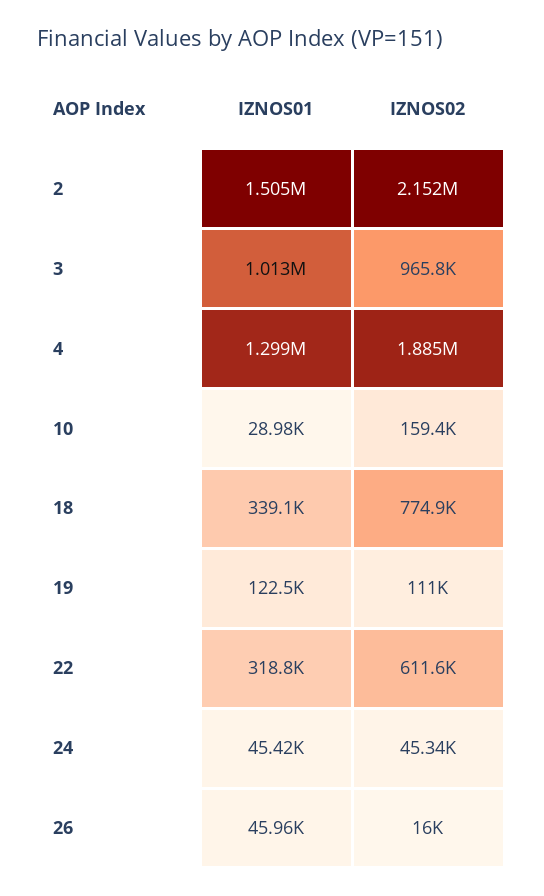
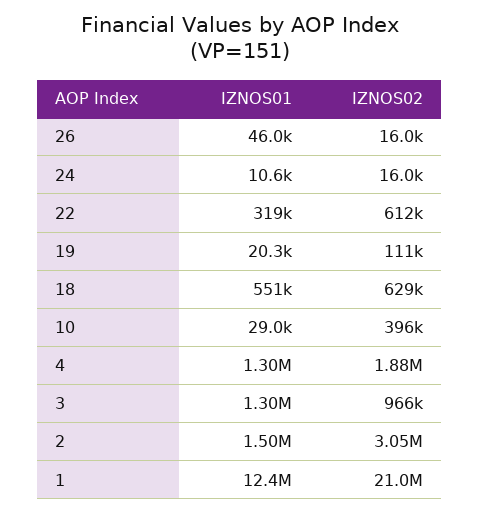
IZNOS02, 2: 2152000 -> 3050000
IZNOS01, 3: 1013000 -> 1300000
IZNOS02, 10: 159400 -> 396000
IZNOS01, 18: 339100 -> 551000
IZNOS02, 18: 774900 -> 629000
IZNOS01, 19: 122500 -> 20300
IZNOS01, 24: 45420 -> 10600
IZNOS02, 24: 45340 -> 16000
IZNOS01, 1: none -> 12400000
IZNOS02, 1: none -> 21000000

